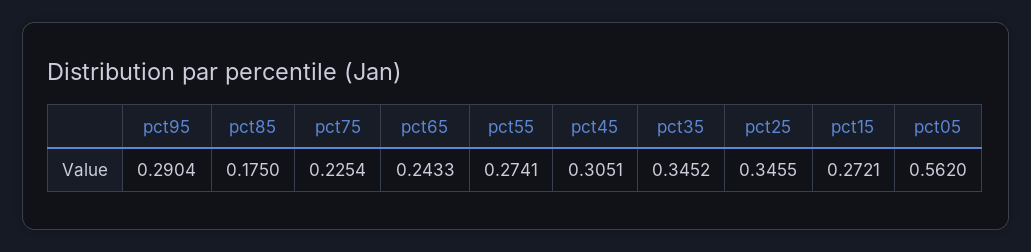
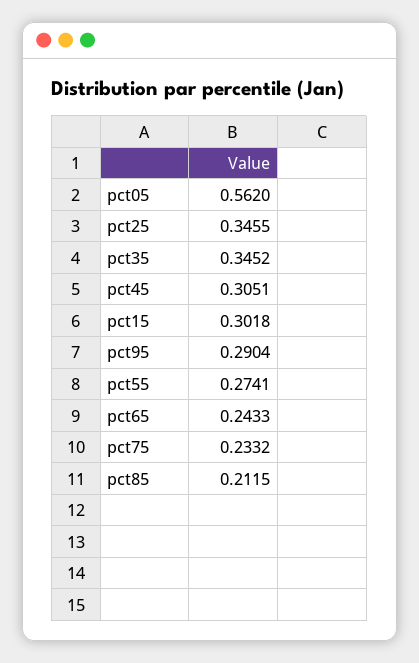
pct85: 0.175 -> 0.2115
pct75: 0.2254 -> 0.2332
pct15: 0.2721 -> 0.3018

